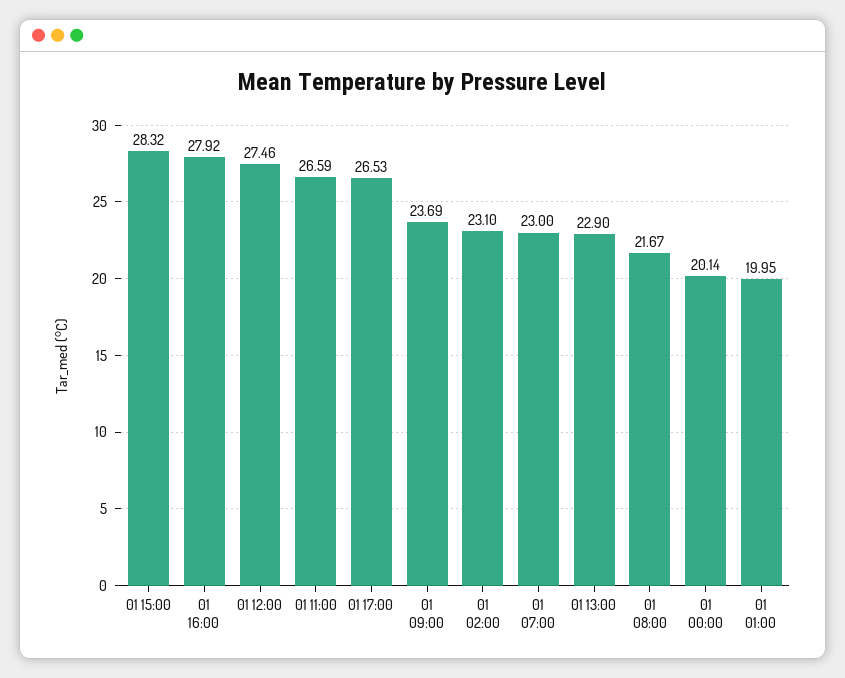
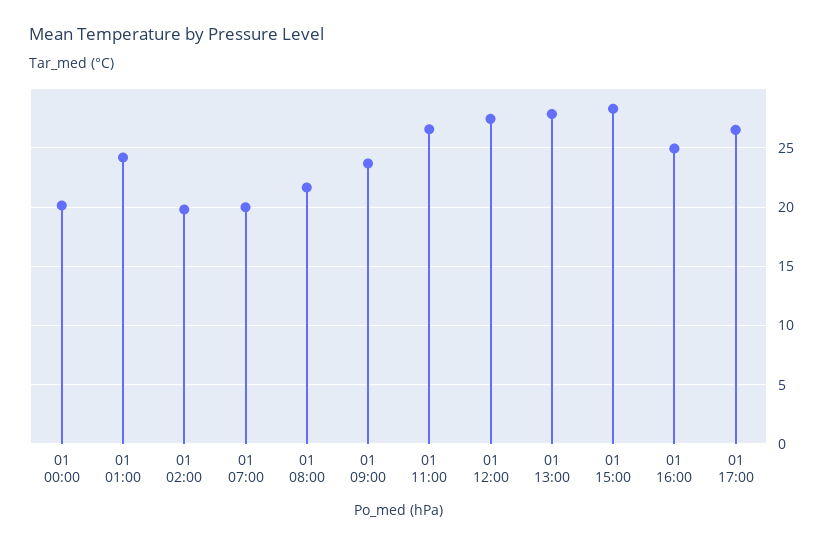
01 16:00: 27.92 -> 25
01 02:00: 23.1 -> 20
01 07:00: 23 -> 20
01 13:00: 22.9 -> 28
01 01:00: 19.95 -> 24

